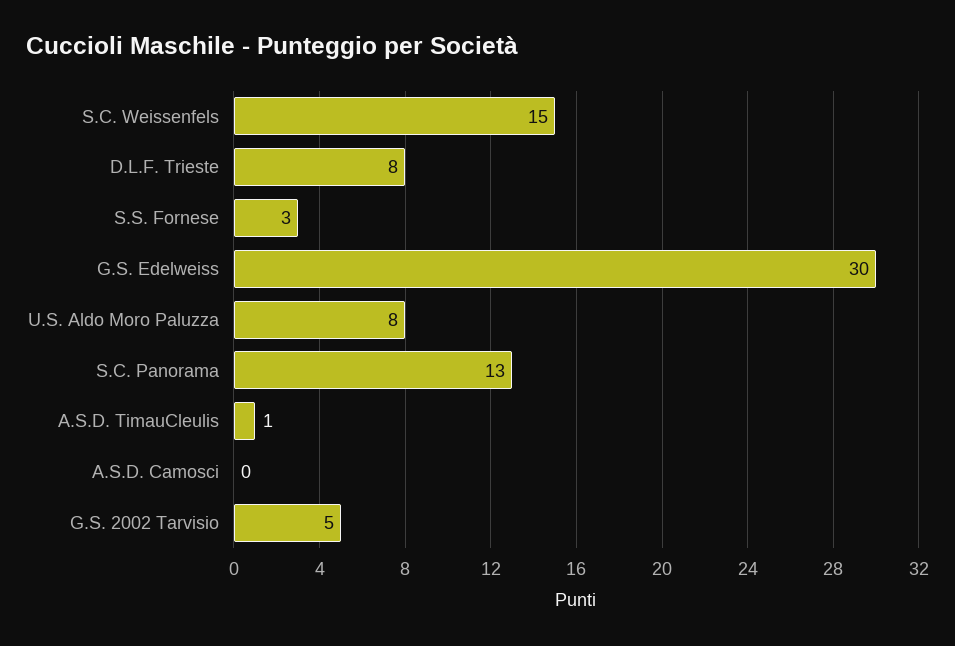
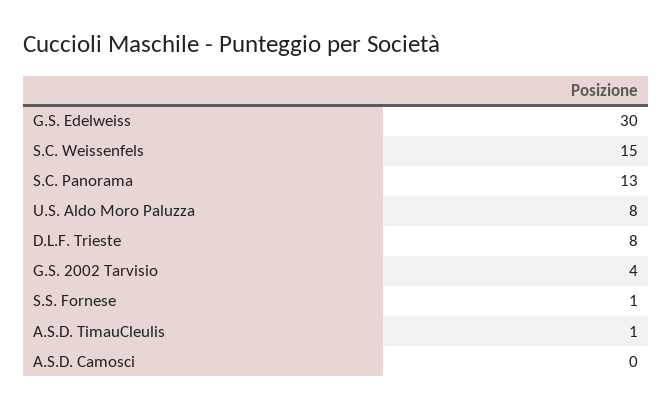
S.S. Fornese: 3 -> 1
G.S. 2002 Tarvisio: 5 -> 4

